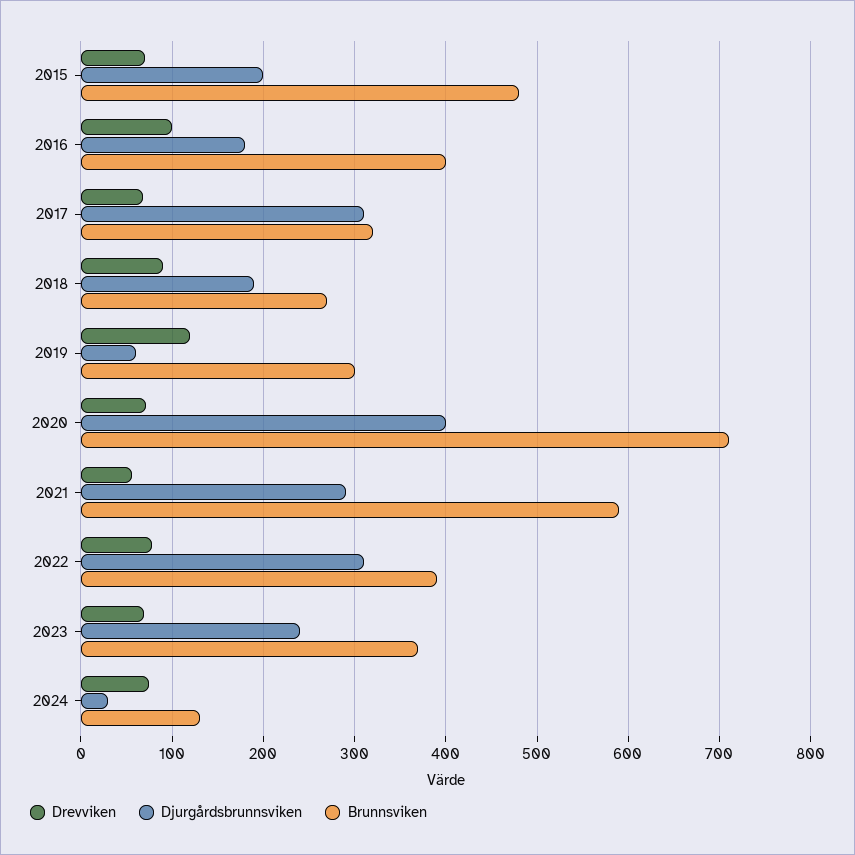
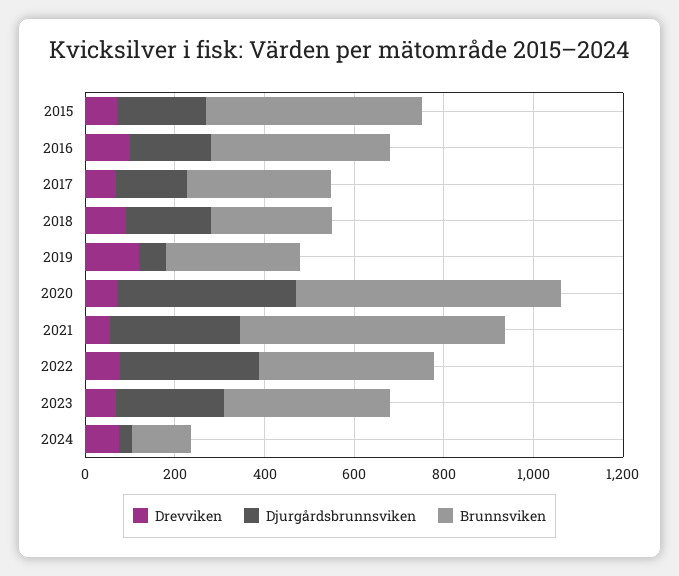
Djurgårdsbrunnsviken, 2017: 310 -> 150
Brunnsviken, 2020: 710 -> 600

